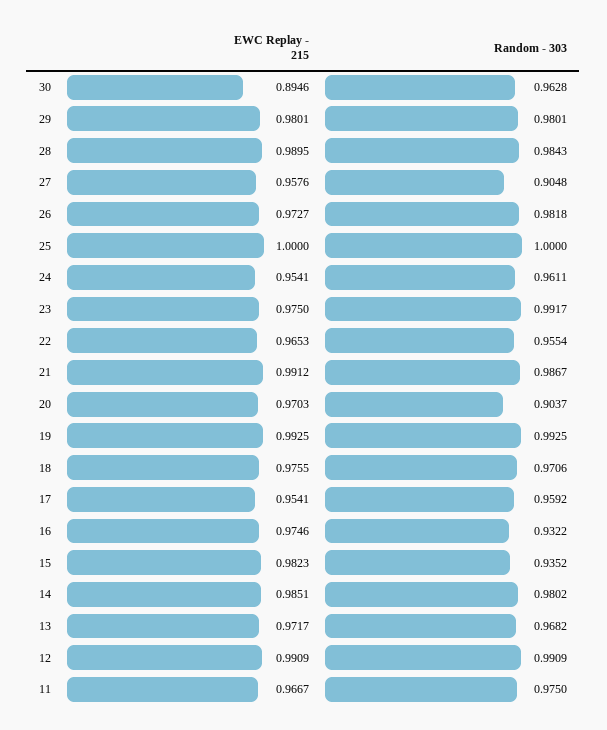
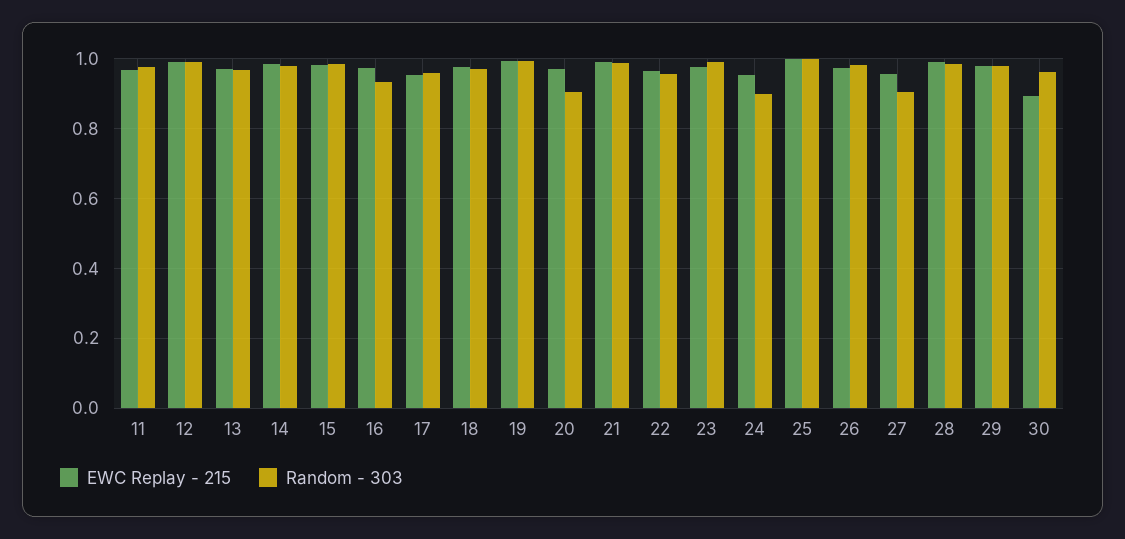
Random - 303, 24: 0.9611 -> 0.9
Random - 303, 15: 0.9352 -> 0.98

